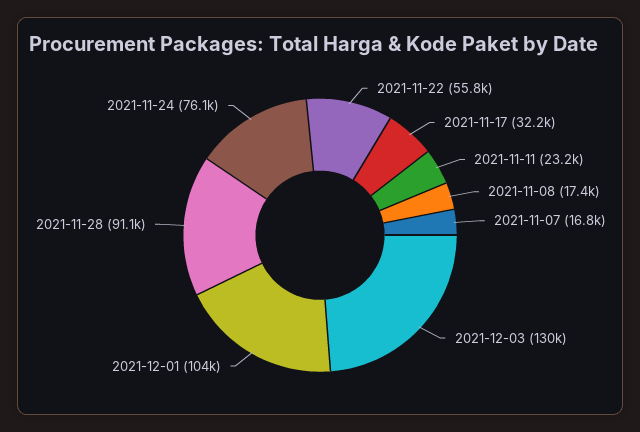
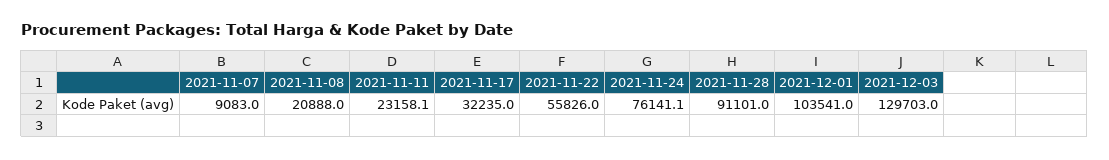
2021-11-08: 17400 -> 20888
2021-11-07: 16800 -> 9083

